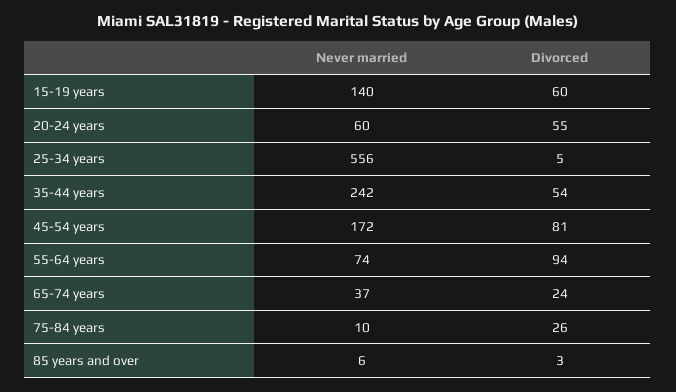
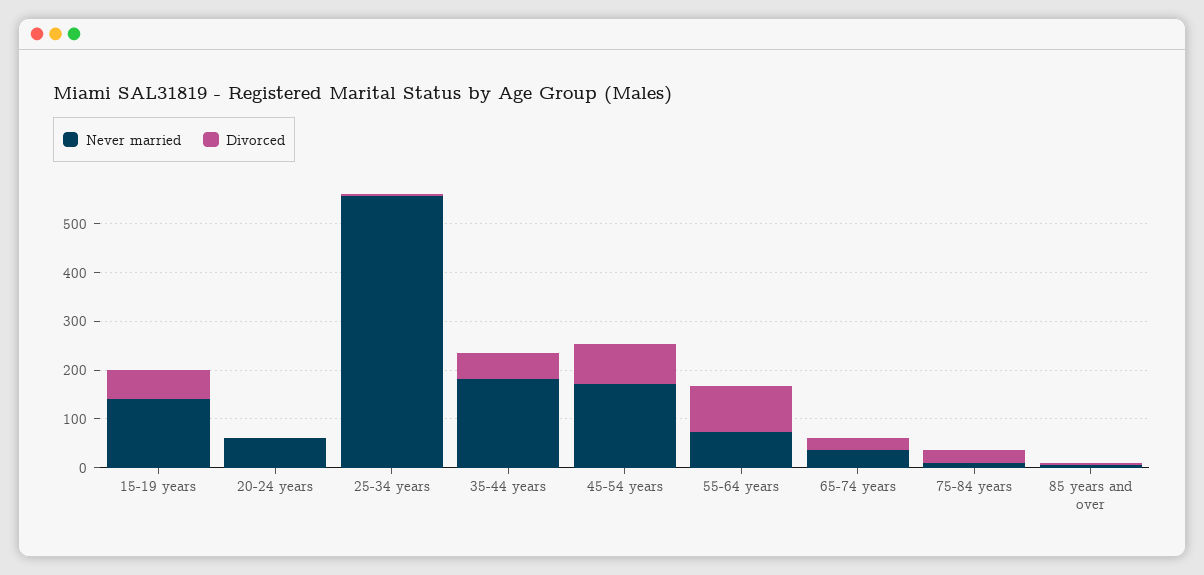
Divorced, 20-24 years: 55 -> 0
Never married, 35-44 years: 242 -> 180

